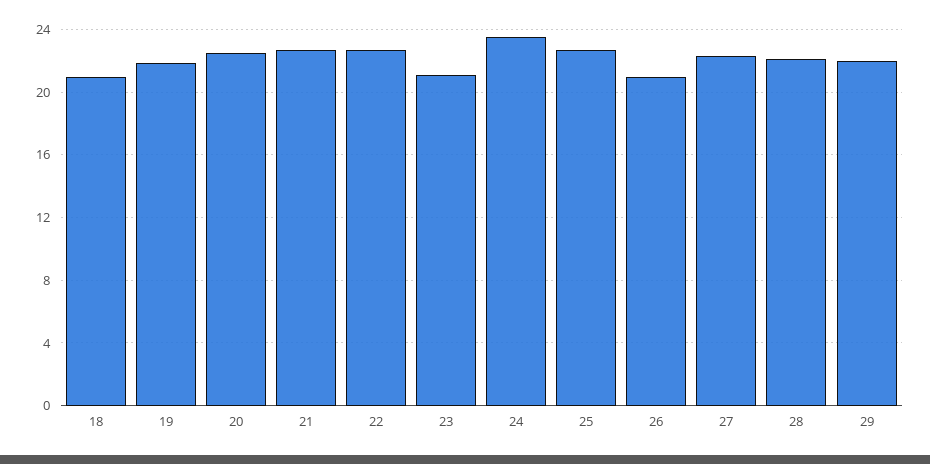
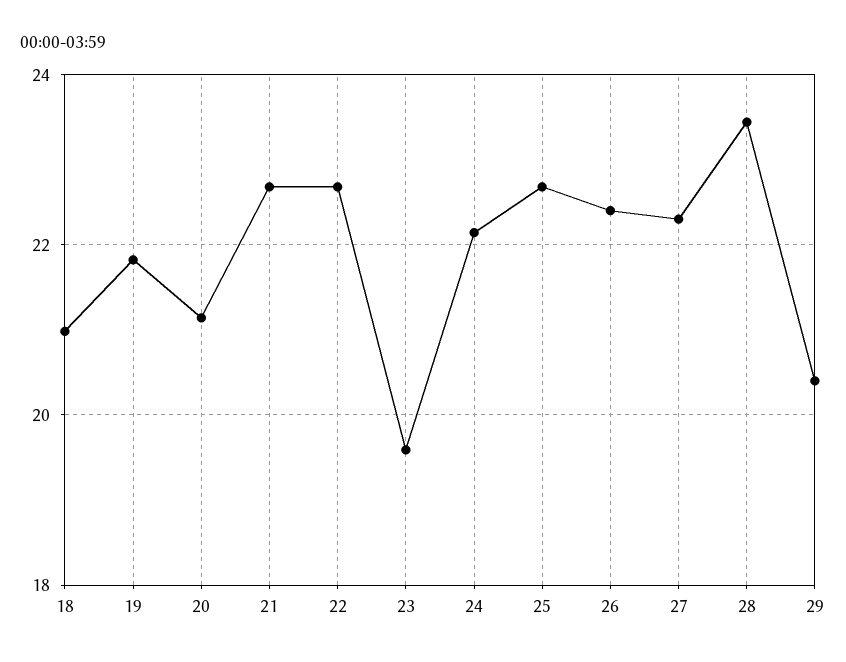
20: 22.5 -> 21.2
23: 21 -> 19.6
24: 23.5 -> 22.2
26: 21 -> 22.4
28: 22 -> 23.4
29: 22 -> 20.4

